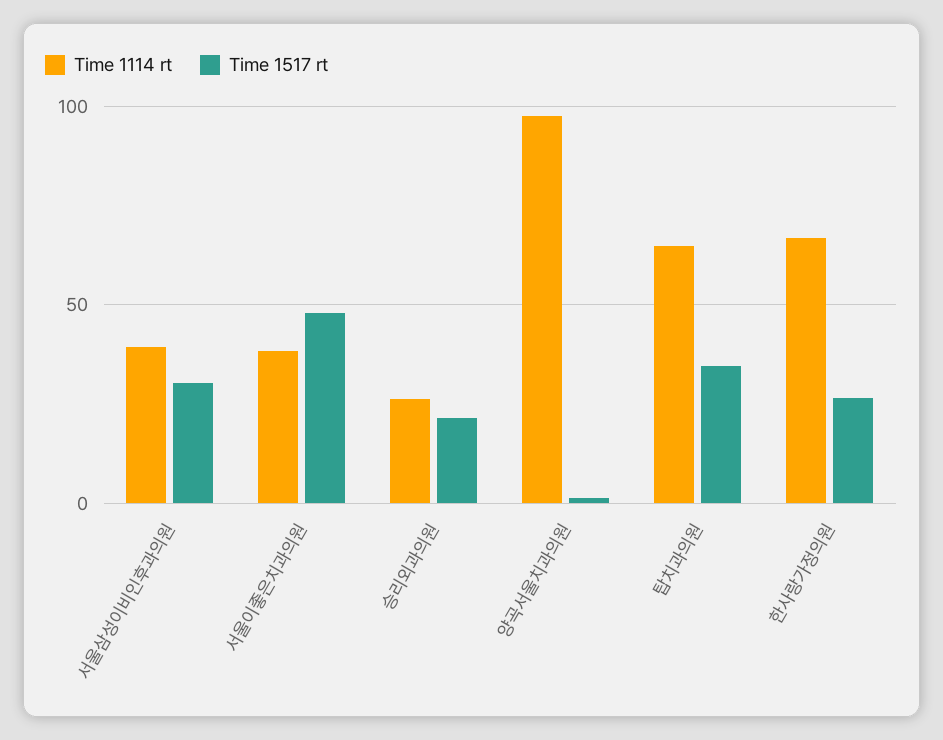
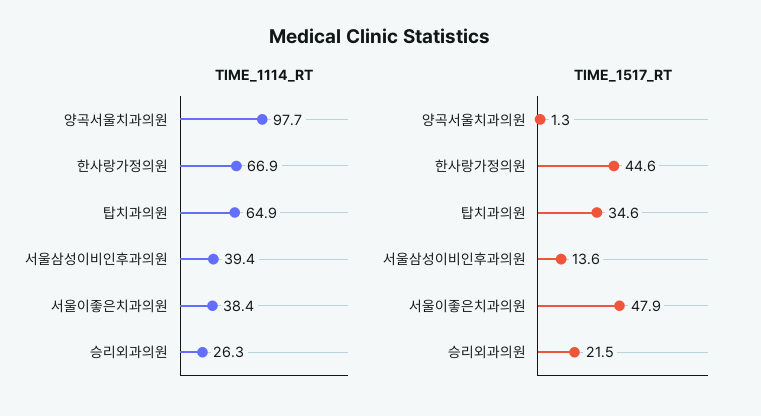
Time 1517 rt, 서울삼성이비인후과의원: 30 -> 13.6
Time 1517 rt, 한사랑가정의원: 25 -> 44.6

